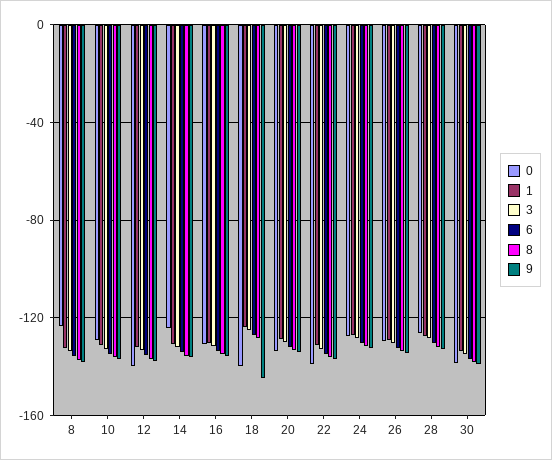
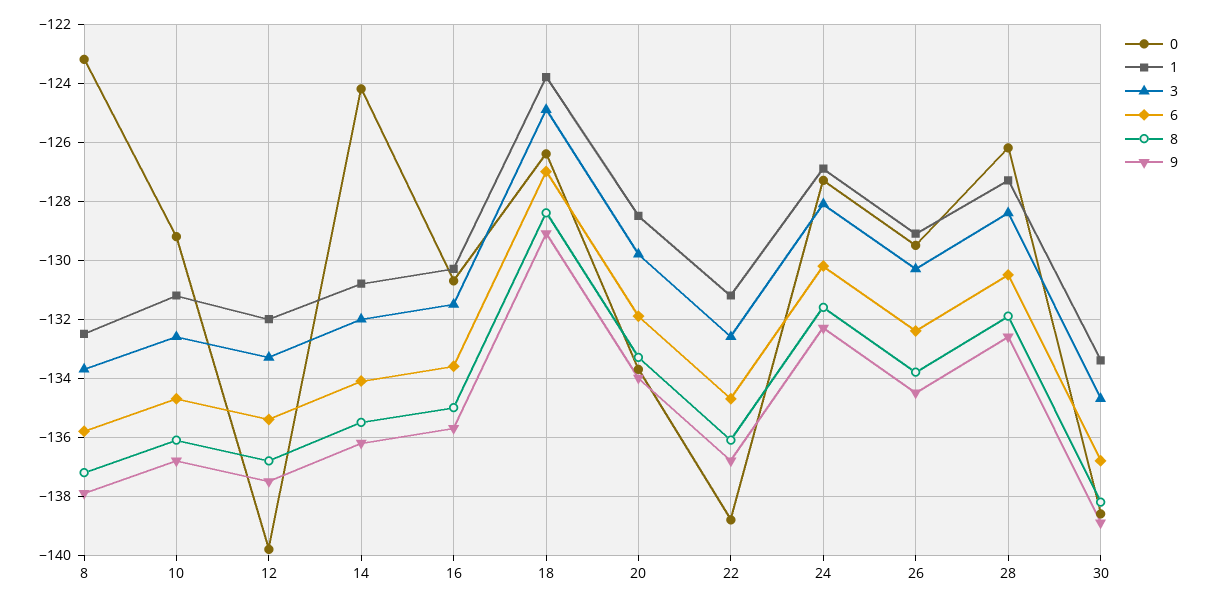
0, 18: -140 -> -126.5
9, 18: -145 -> -129

